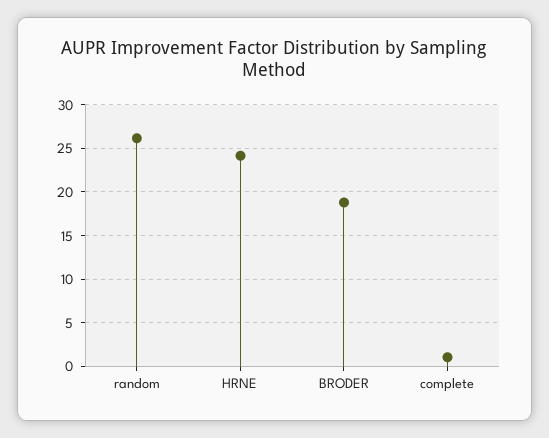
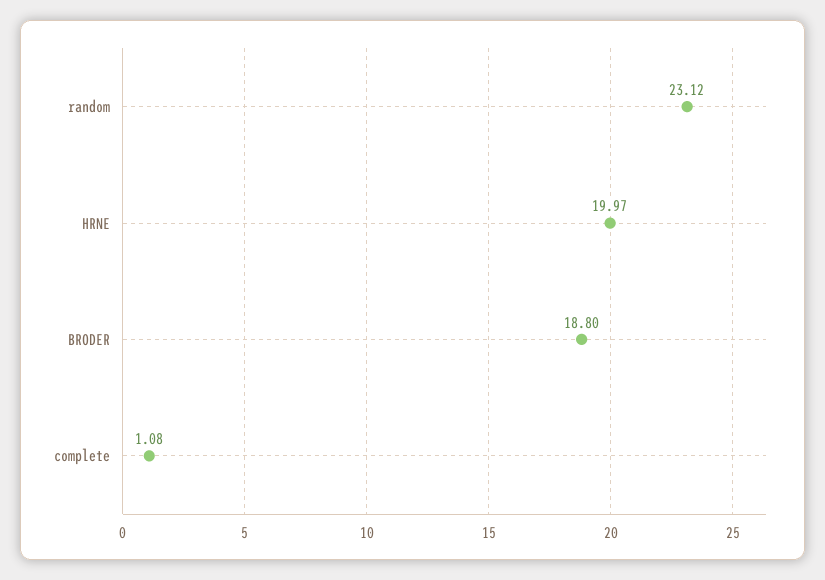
random: 26 -> 23.12
HRNE: 24 -> 19.97

